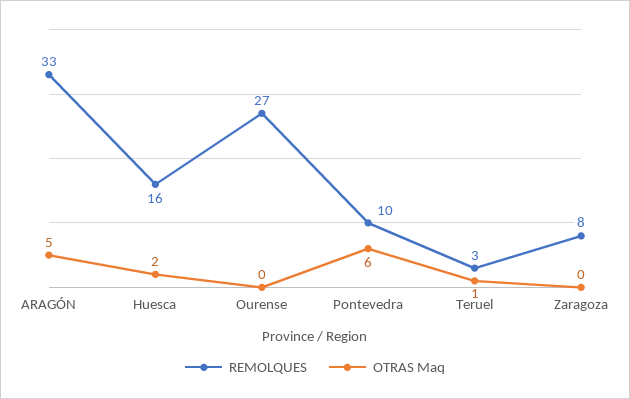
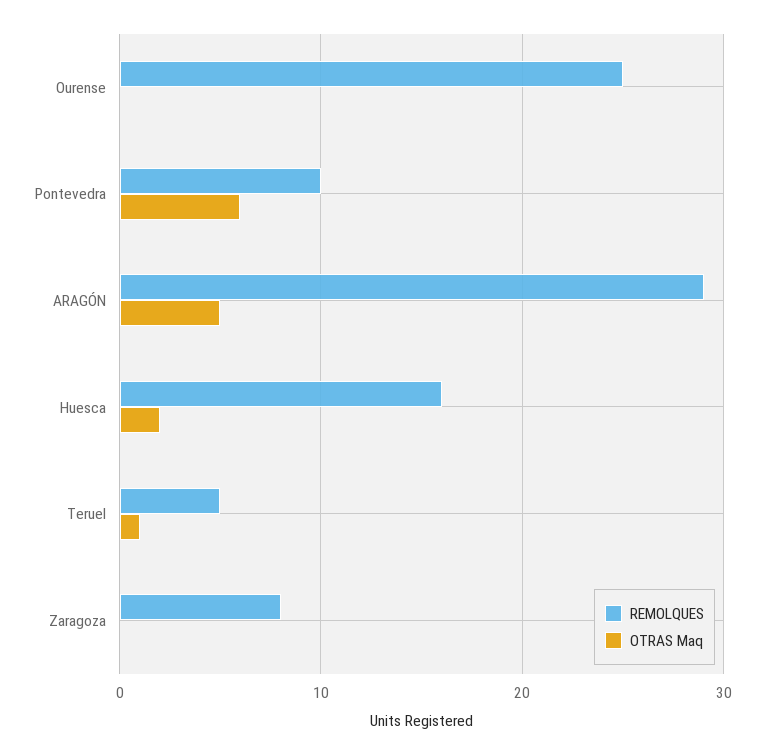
REMOLQUES, ARAGÓN: 33 -> 29
REMOLQUES, Ourense: 27 -> 25
REMOLQUES, Teruel: 3 -> 5

